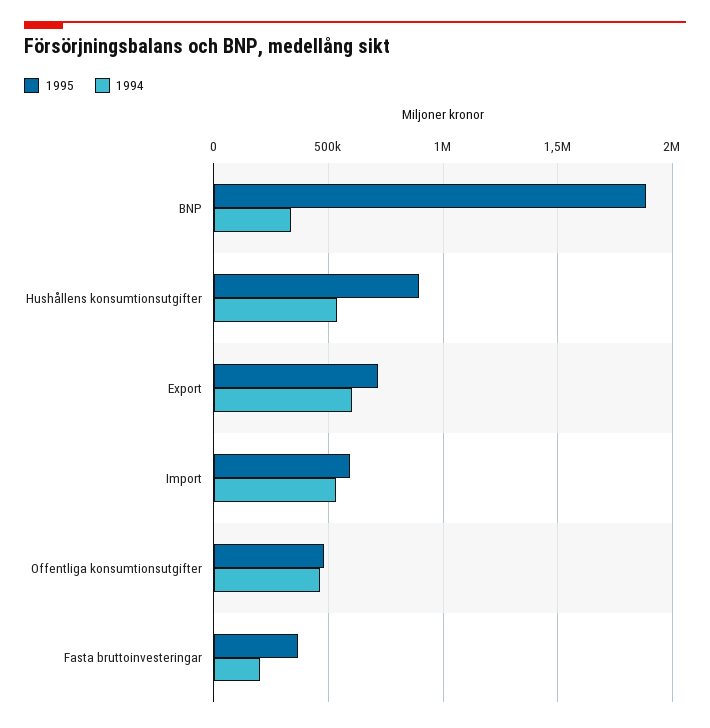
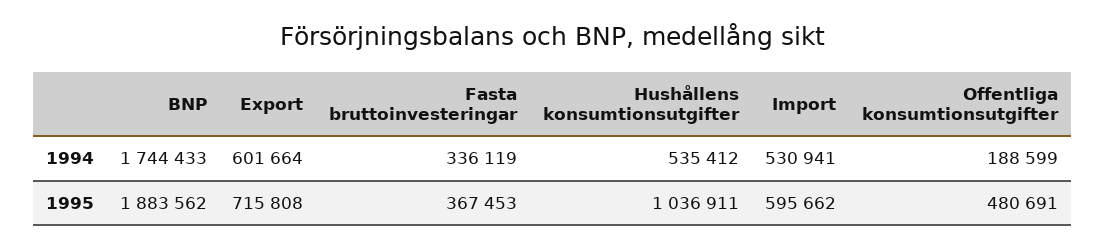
1994, BNP: 350000 -> 1744433
1995, Hushållens konsumtionsutgifter: 900000 -> 1036911
1994, Offentliga konsumtionsutgifter: 450000 -> 188599
1994, Fasta bruttoinvesteringar: 200000 -> 336119

